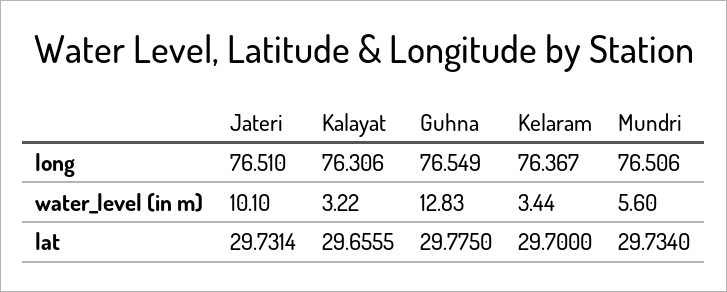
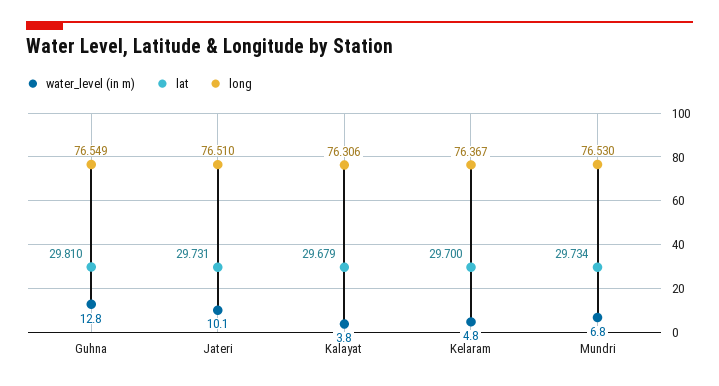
long, Mundri: 76.506 -> 76.53
water_level (in m), Kalayat: 3.22 -> 3.8
water_level (in m), Kelaram: 3.44 -> 4.8
water_level (in m), Mundri: 5.6 -> 6.8
lat, Kalayat: 29.6555 -> 29.679
lat, Guhna: 29.775 -> 29.81

